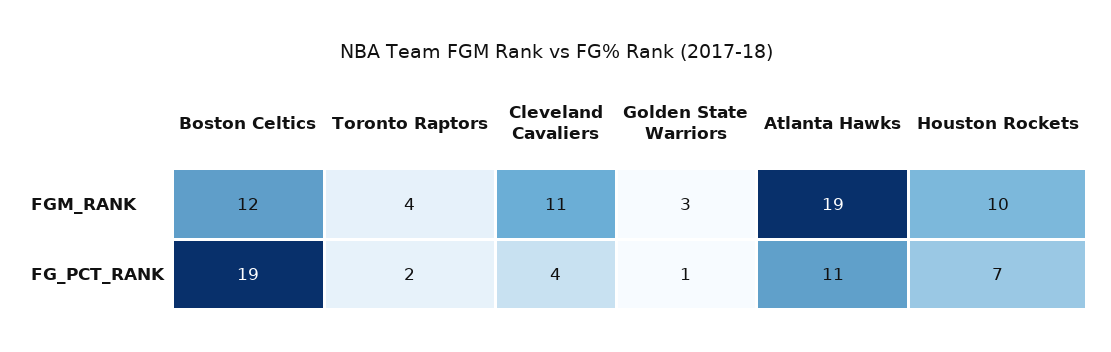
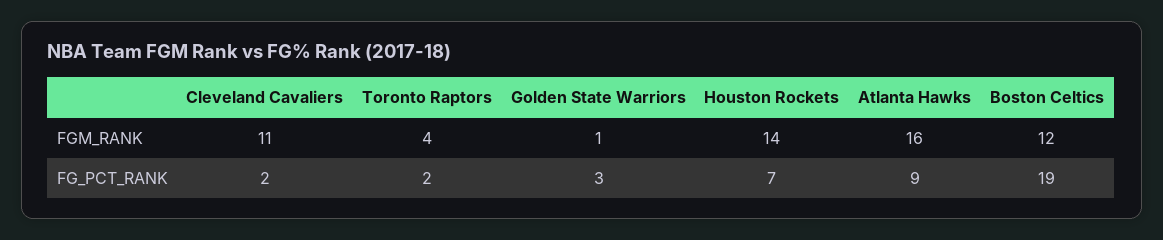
Golden State Warriors, FGM_RANK: 3 -> 1
Atlanta Hawks, FGM_RANK: 19 -> 16
Houston Rockets, FGM_RANK: 10 -> 14
Cleveland Cavaliers, FG_PCT_RANK: 4 -> 2
Golden State Warriors, FG_PCT_RANK: 1 -> 3
Atlanta Hawks, FG_PCT_RANK: 11 -> 9

